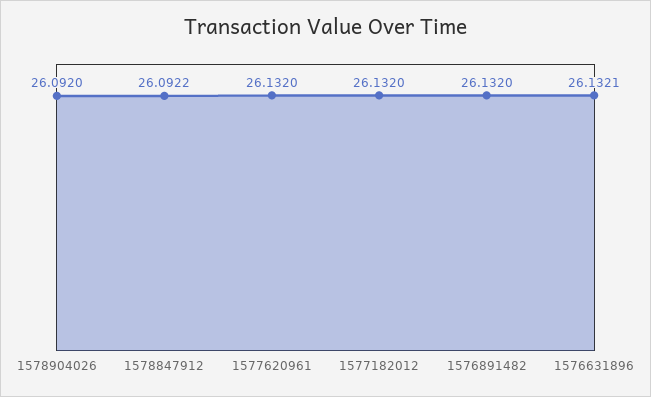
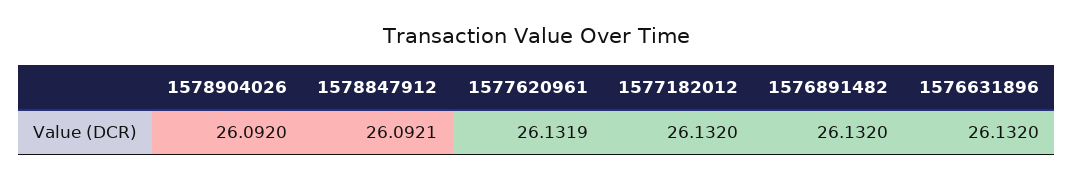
1578847912: 26.0922 -> 26.0921
1577620961: 26.132 -> 26.1319
1576631896: 26.1321 -> 26.132

